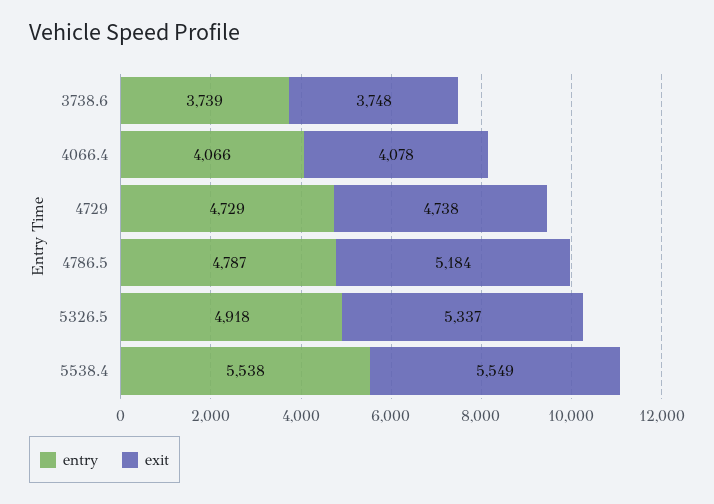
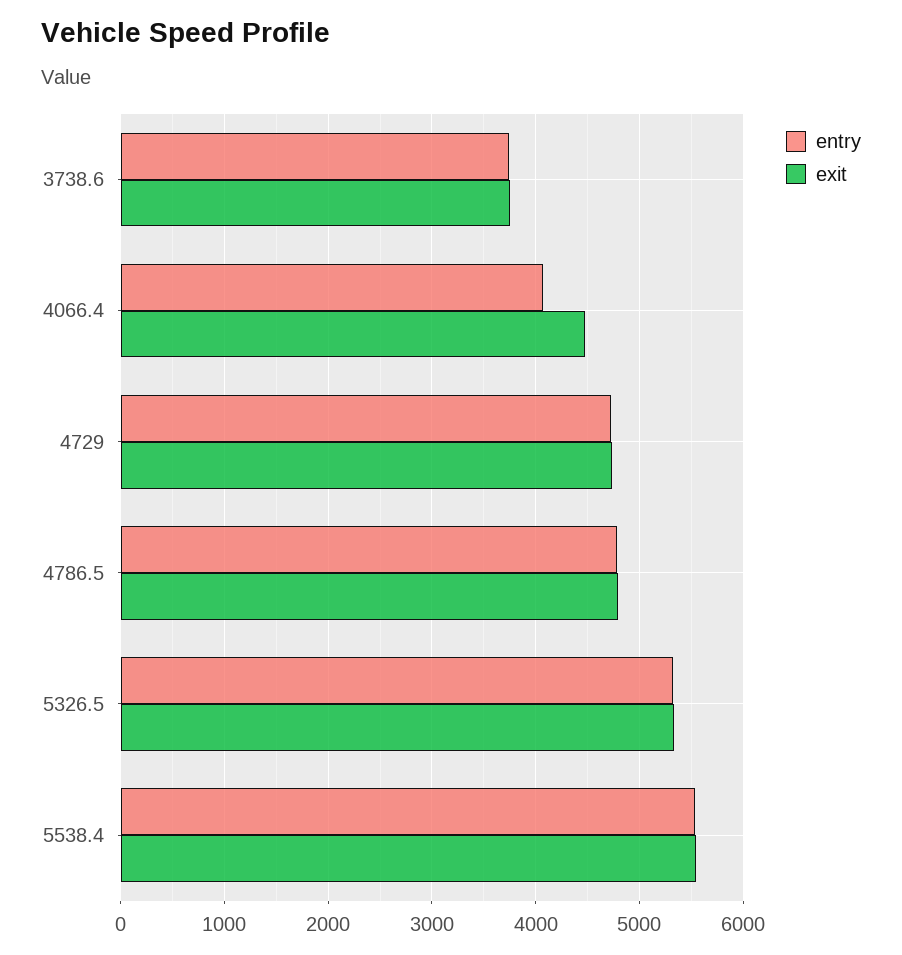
exit, 4066.4: 4078 -> 4500
exit, 4786.5: 5184 -> 4800
entry, 5326.5: 4918 -> 5300

